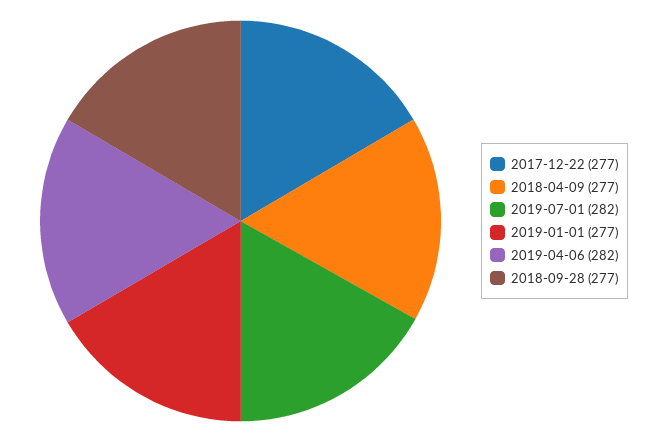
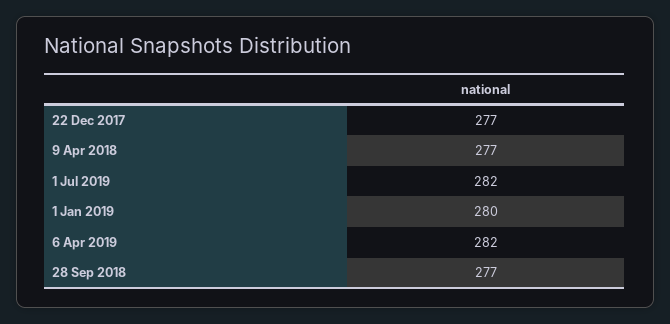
2019-01-01: 277 -> 280

